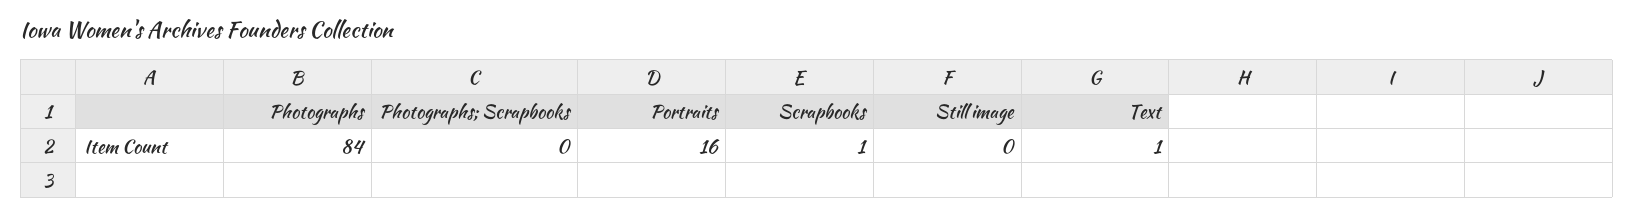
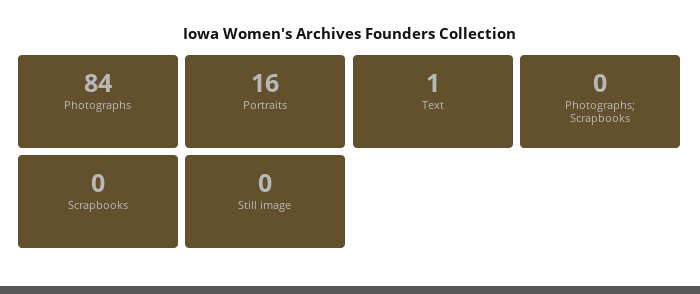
Scrapbooks: 1 -> 0

